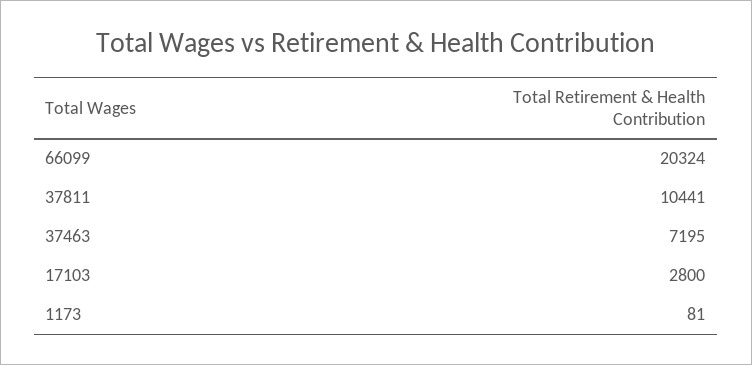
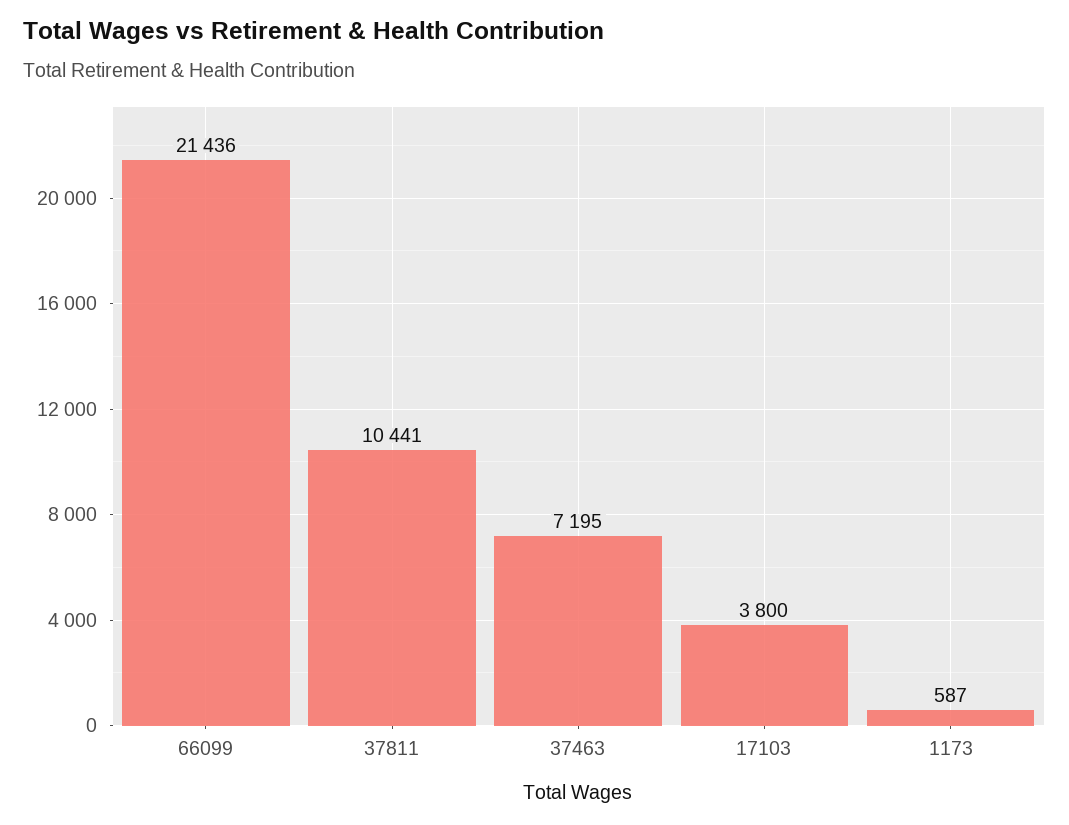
66099: 20324 -> 21436
17103: 2800 -> 3800
1173: 81 -> 587

